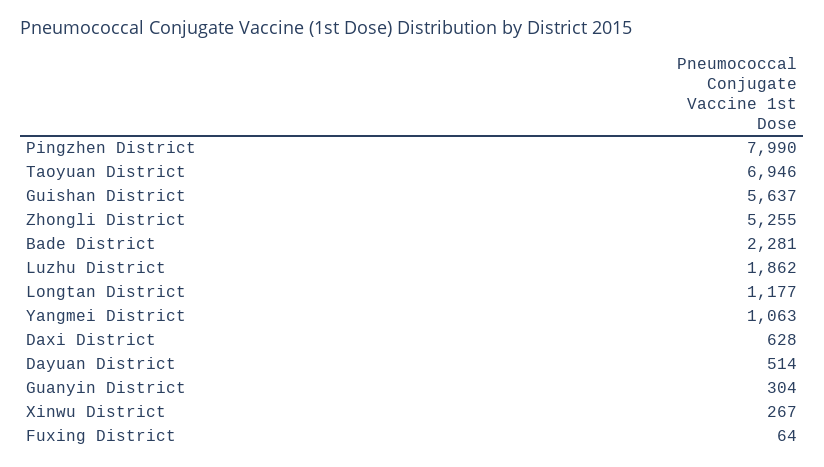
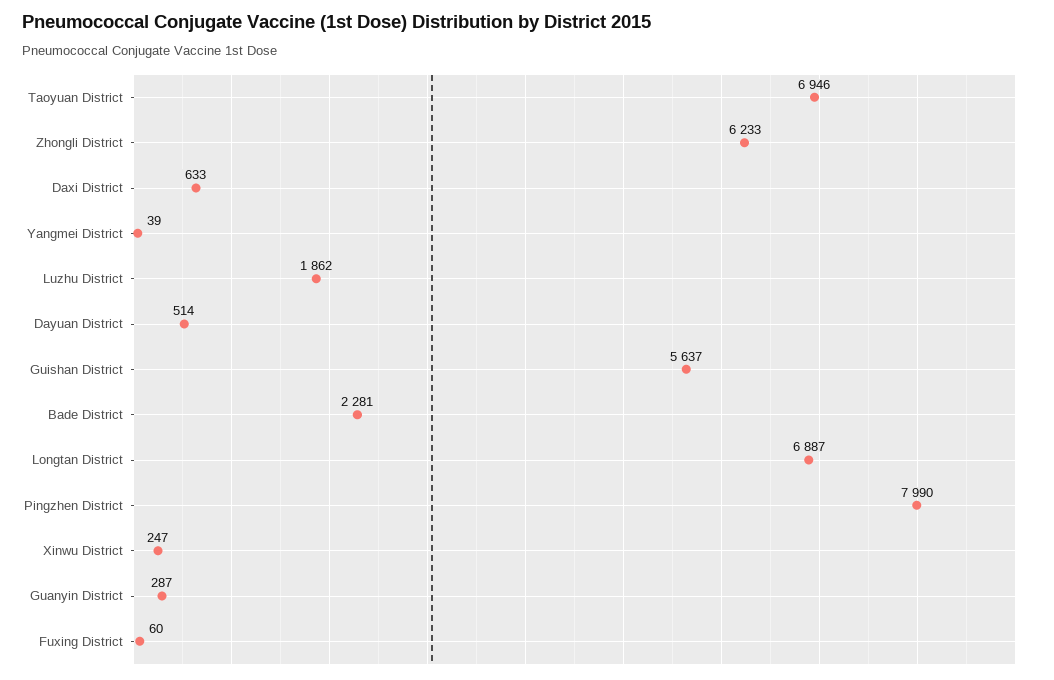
Zhongli District: 5255 -> 6233
Longtan District: 1177 -> 6887
Yangmei District: 1063 -> 39
Daxi District: 628 -> 633
Guanyin District: 304 -> 287
Xinwu District: 267 -> 247
Fuxing District: 64 -> 60

